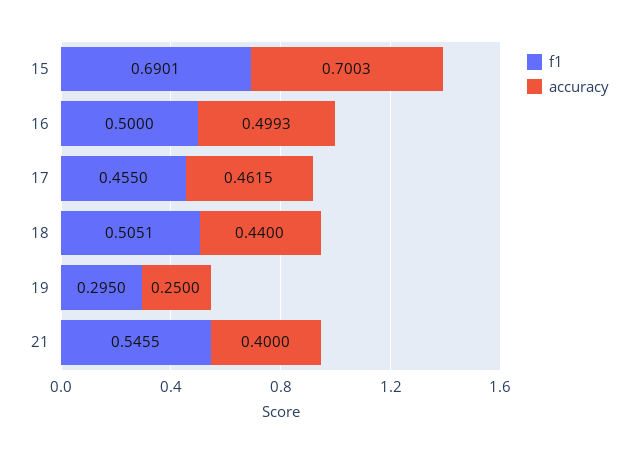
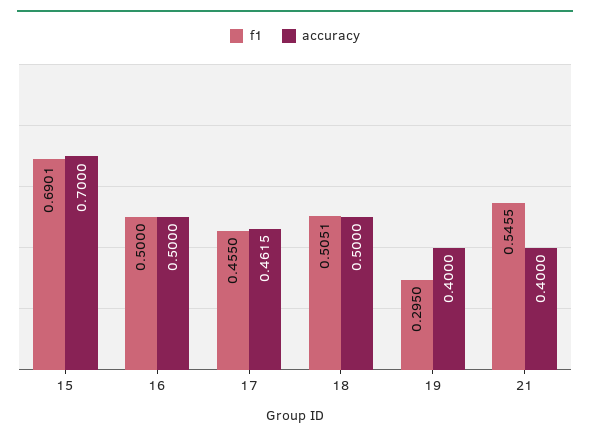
accuracy, 15: 0.7003 -> 0.7
accuracy, 16: 0.4993 -> 0.5
accuracy, 18: 0.44 -> 0.5
accuracy, 19: 0.25 -> 0.4

